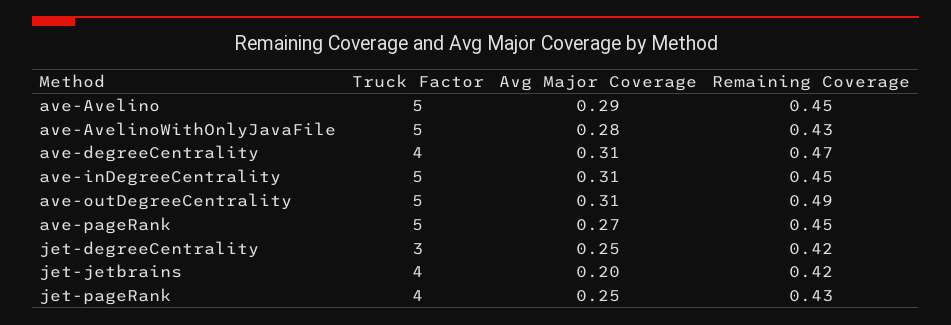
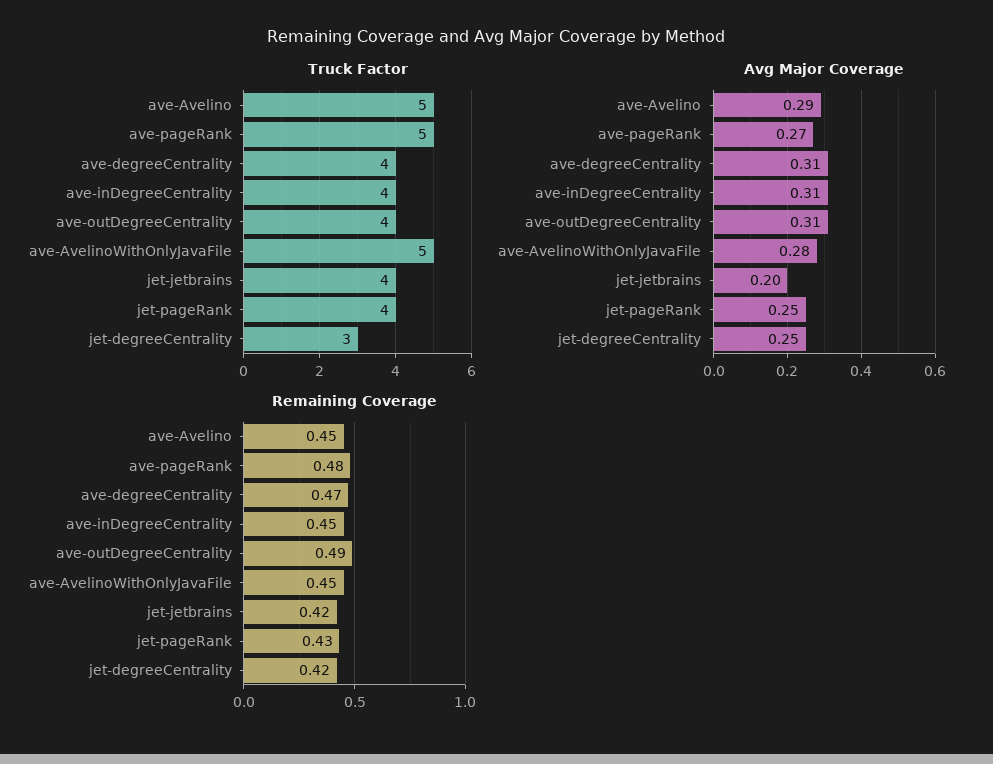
Remaining Coverage, ave-AvelinoWithOnlyJavaFile: 0.43 -> 0.45
Truck Factor, ave-inDegreeCentrality: 5 -> 4
Truck Factor, ave-outDegreeCentrality: 5 -> 4
Remaining Coverage, ave-pageRank: 0.45 -> 0.48

